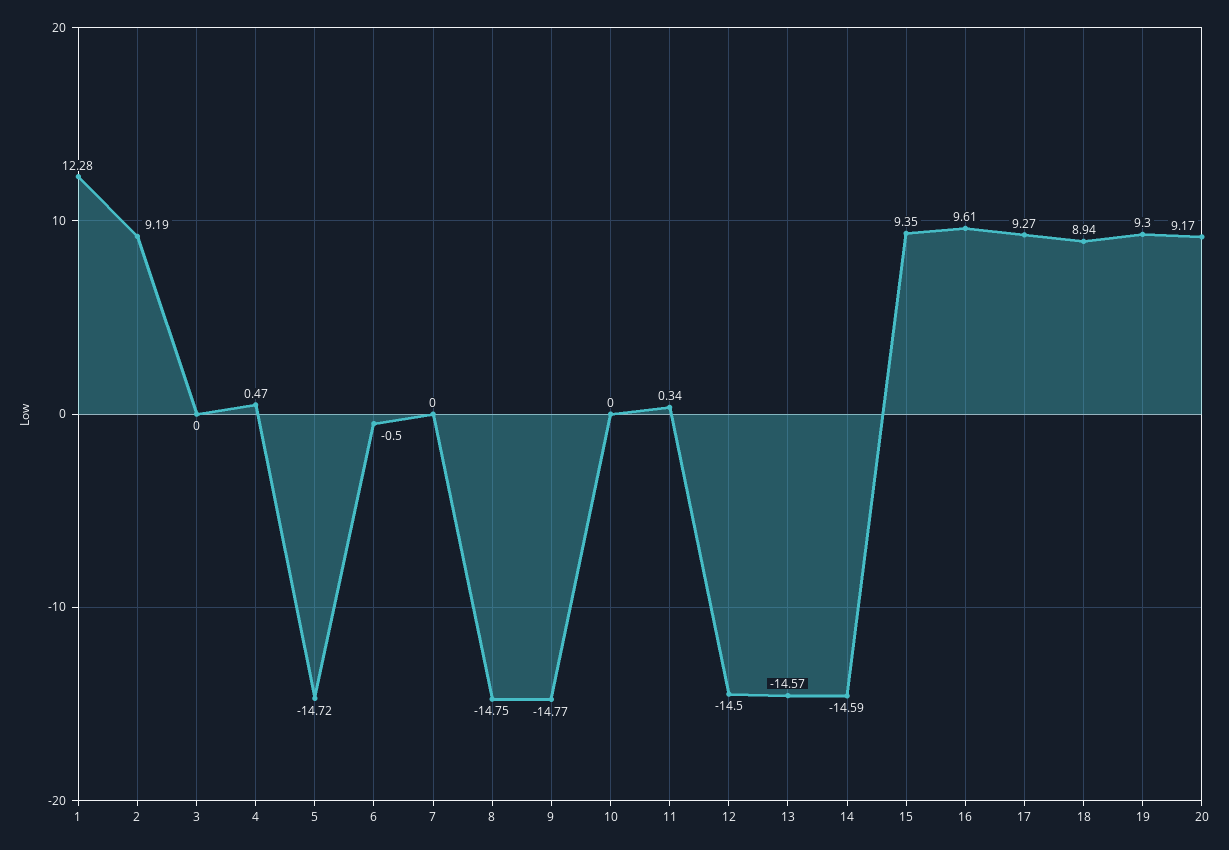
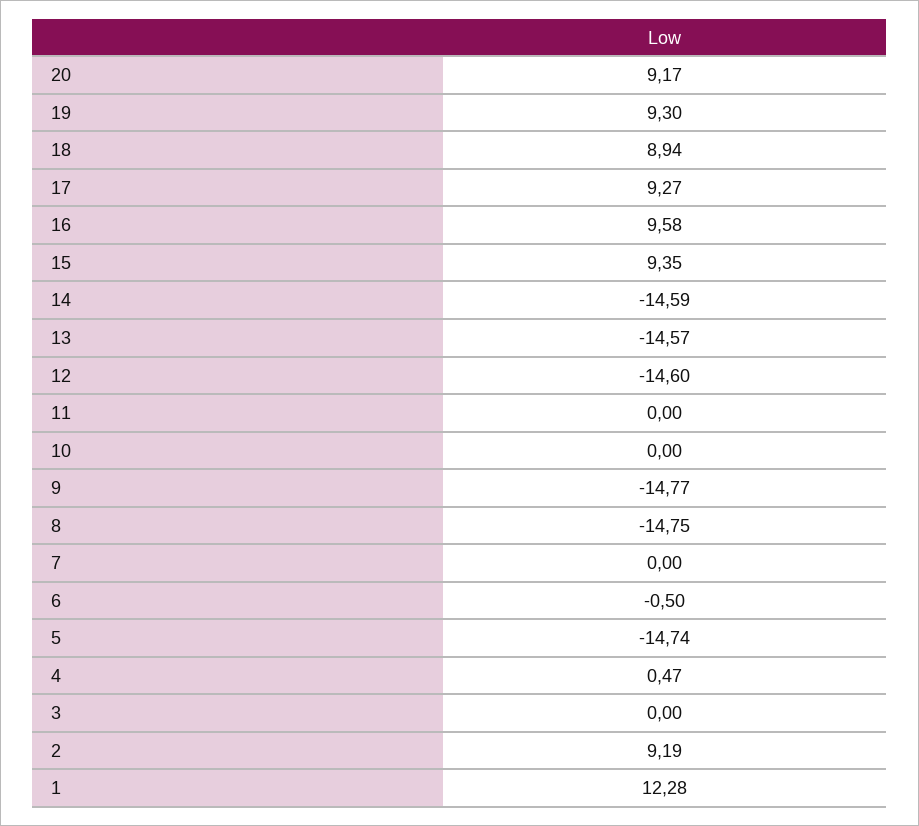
5: -14.72 -> -14.74
11: 0.34 -> 0
12: -14.5 -> -14.6
16: 9.61 -> 9.58

